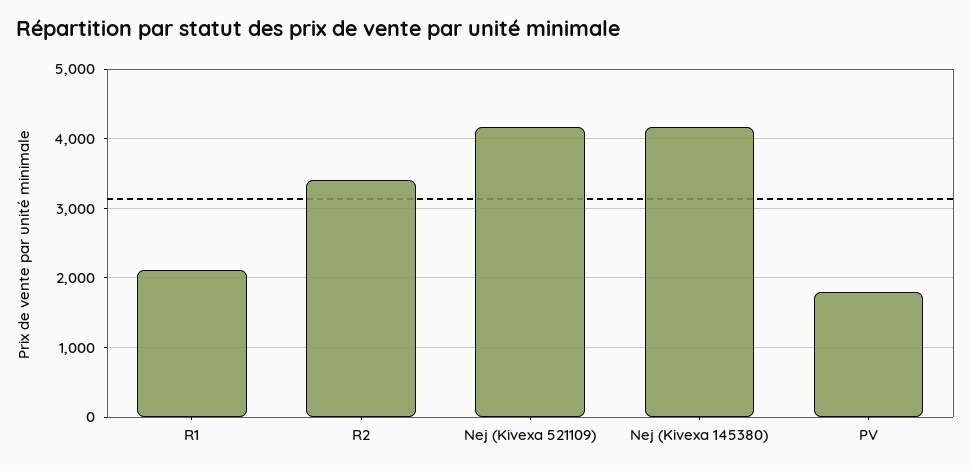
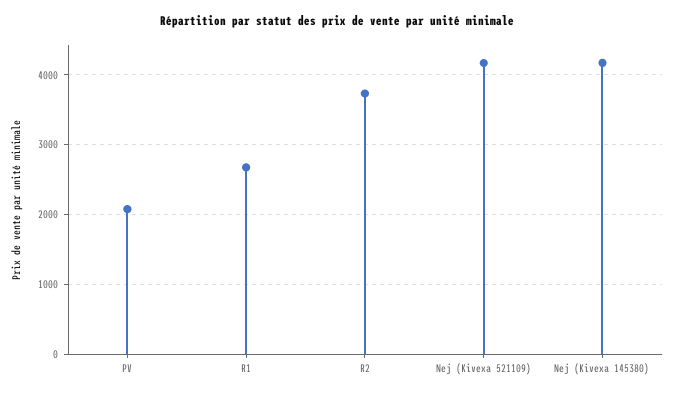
R1: 2100 -> 2700
R2: 3400 -> 3700
PV: 1800 -> 2100

